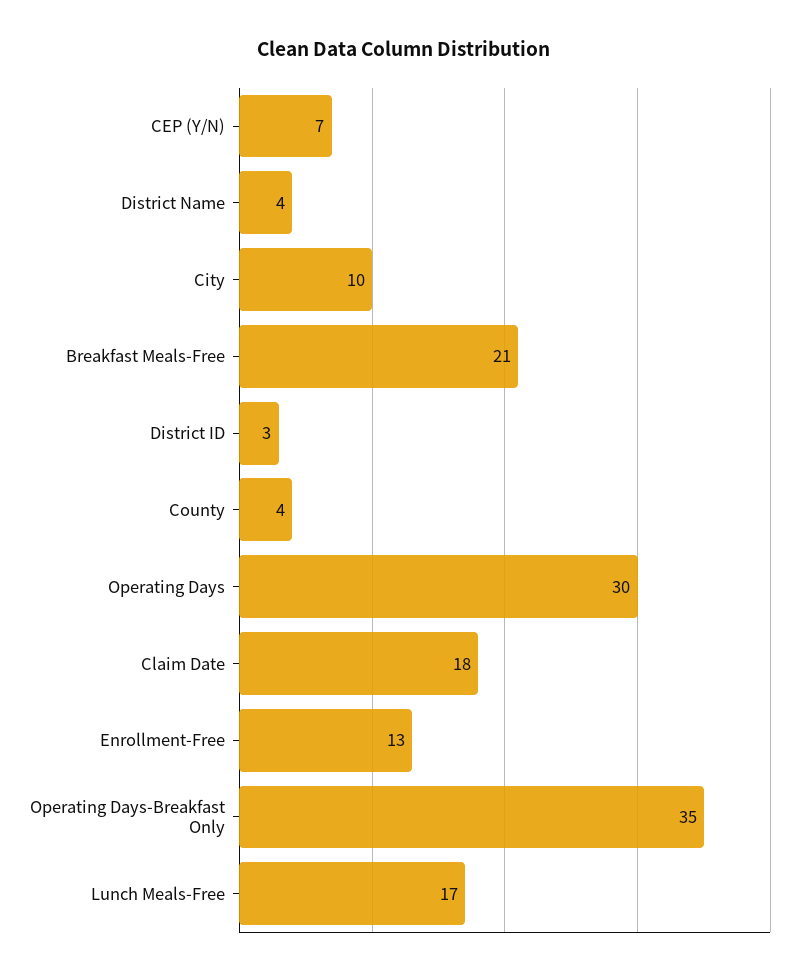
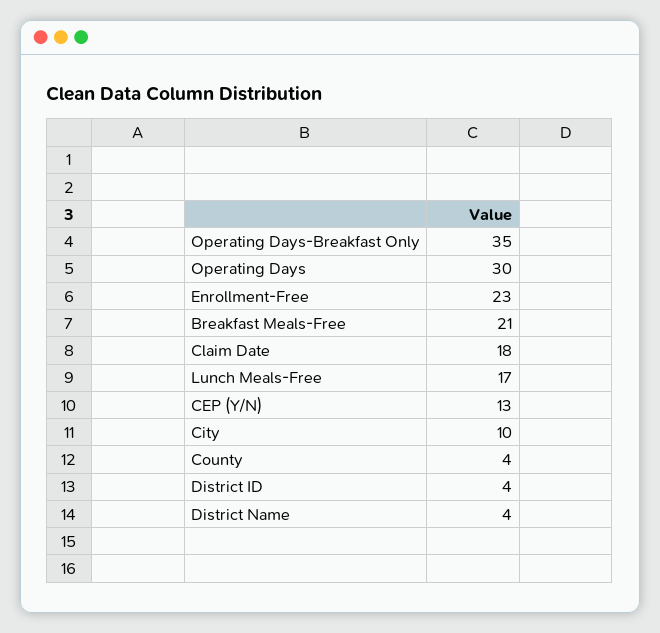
CEP (Y/N): 7 -> 13
District ID: 3 -> 4
Enrollment-Free: 13 -> 23

